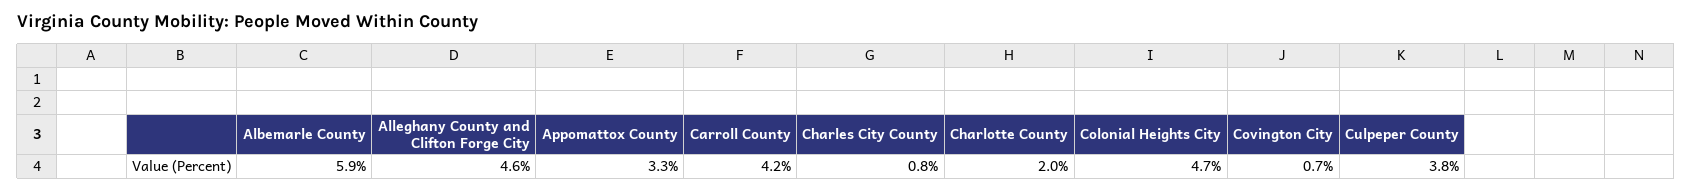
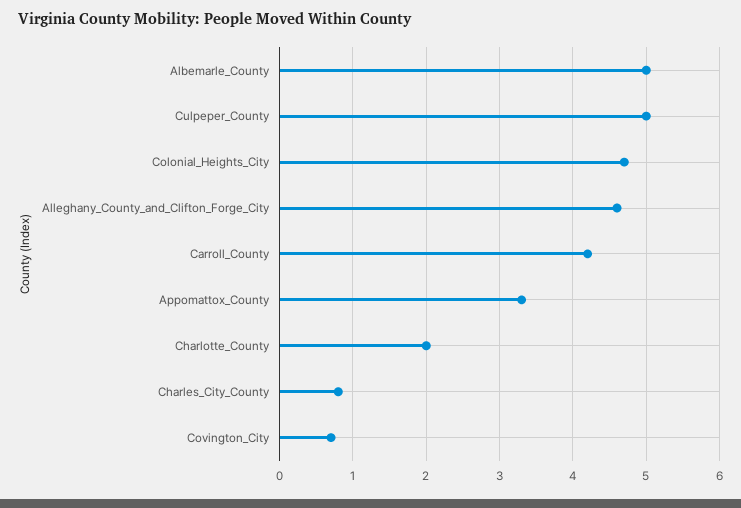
Albemarle County: 5.9 -> 5
Culpeper County: 3.8 -> 5

